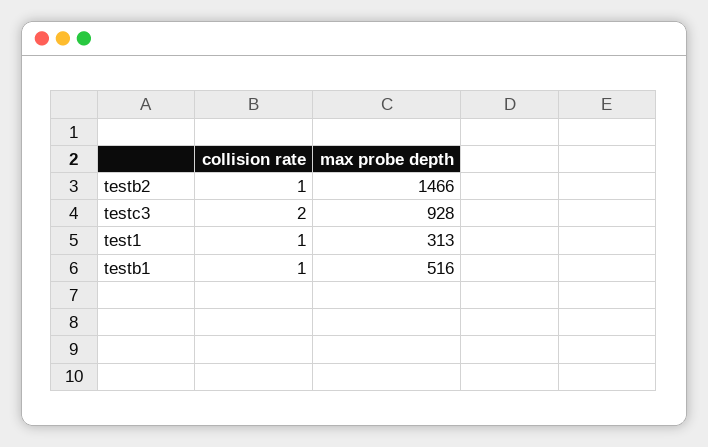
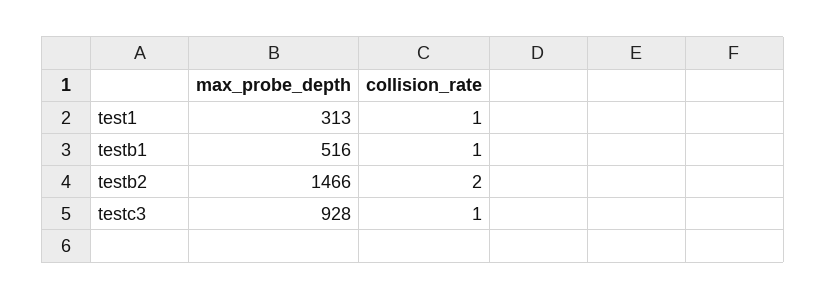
collision rate, testb2: 1 -> 2
collision rate, testc3: 2 -> 1

